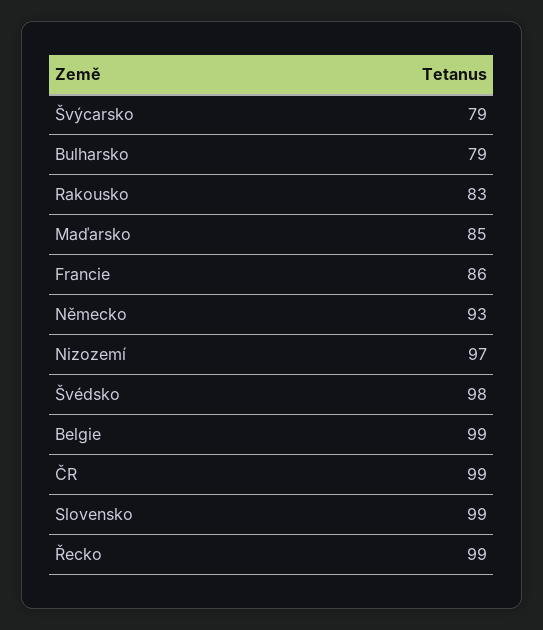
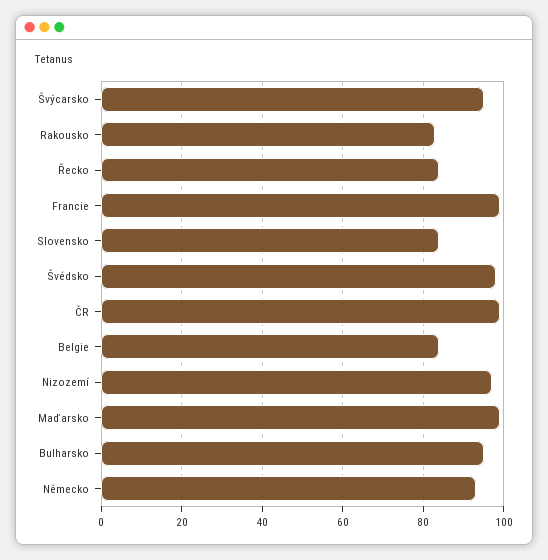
Švýcarsko: 79 -> 95
Bulharsko: 79 -> 95
Maďarsko: 85 -> 100
Francie: 86 -> 100
Belgie: 99 -> 85
Slovensko: 99 -> 85
Řecko: 99 -> 85

